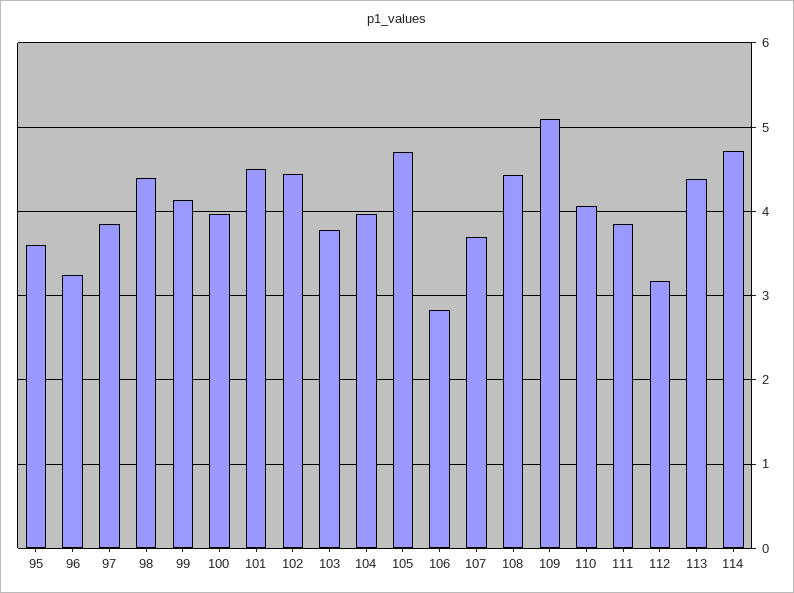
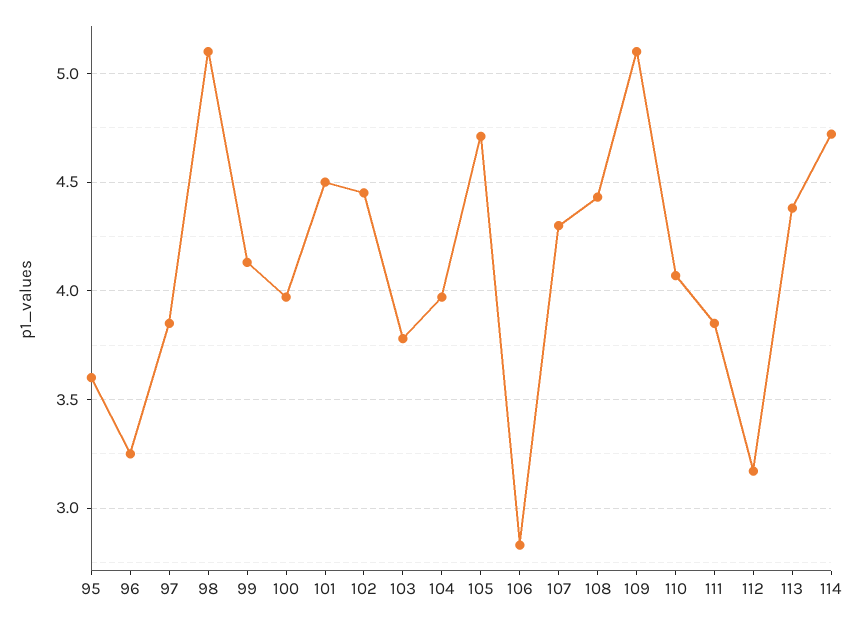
98: 4.4 -> 5.1
107: 3.7 -> 4.3

